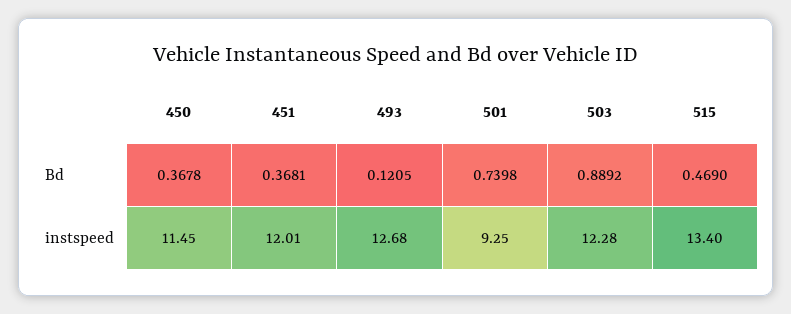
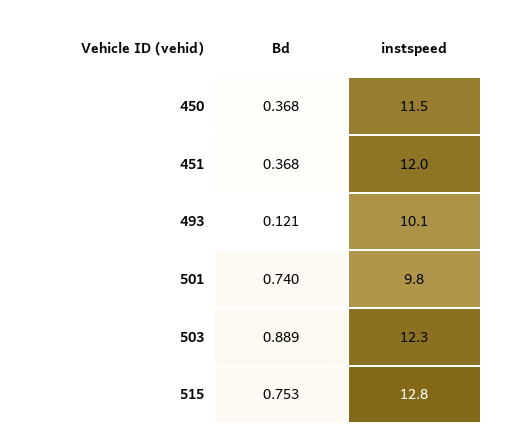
515, Bd: 0.469 -> 0.753
493, instspeed: 12.68 -> 10.1
501, instspeed: 9.25 -> 9.8
515, instspeed: 13.4 -> 12.8

